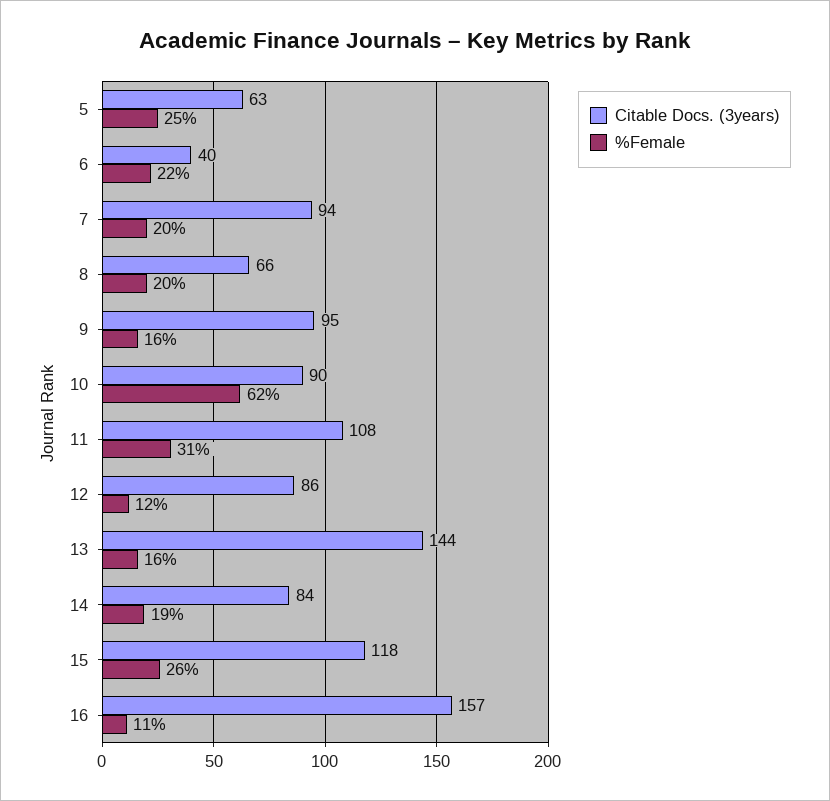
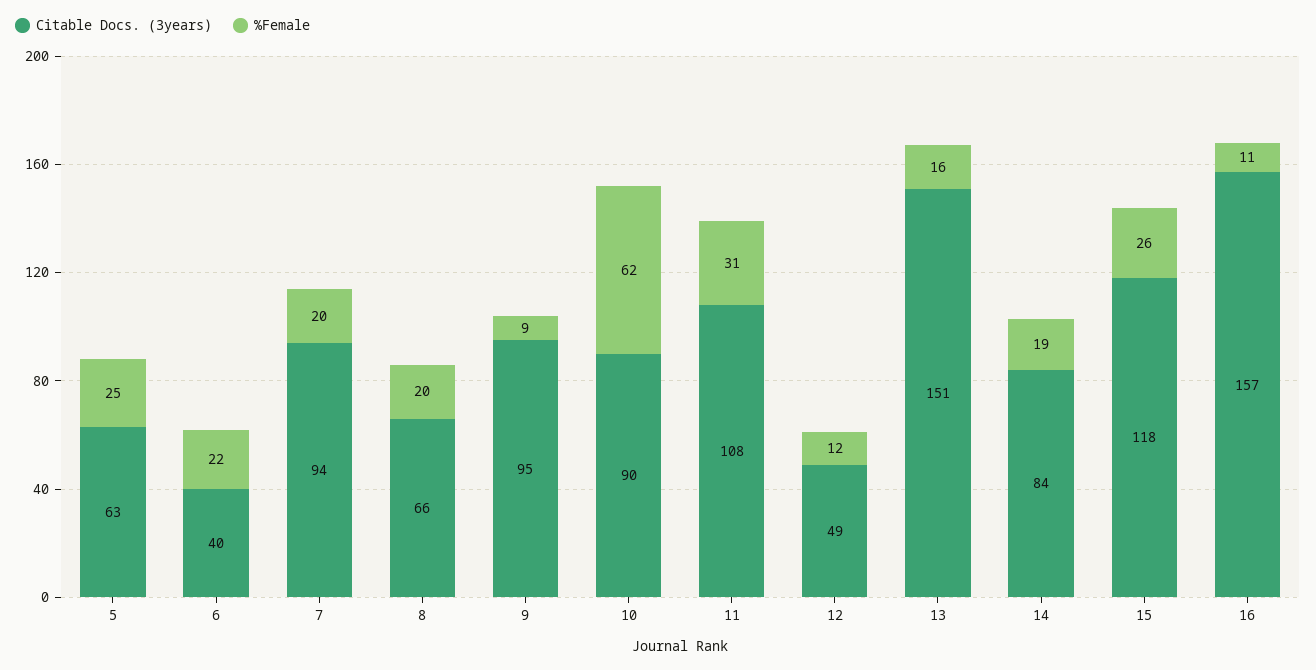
%Female, 9: 16 -> 9
Citable Docs. (3years), 12: 86 -> 49
Citable Docs. (3years), 13: 144 -> 151

